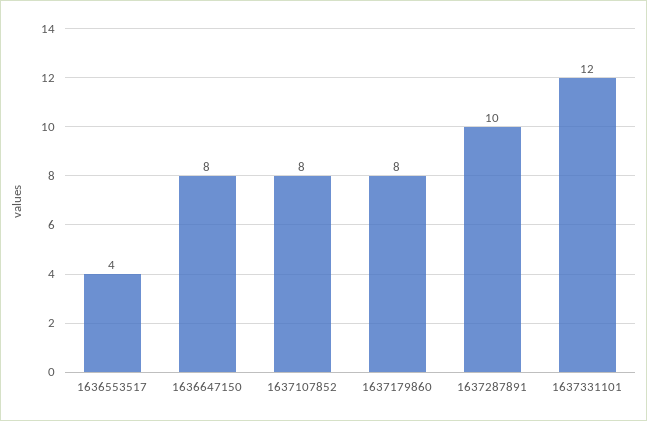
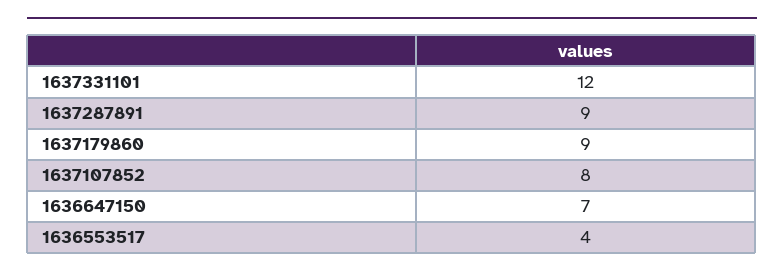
1636647150: 8 -> 7
1637179860: 8 -> 9
1637287891: 10 -> 9

